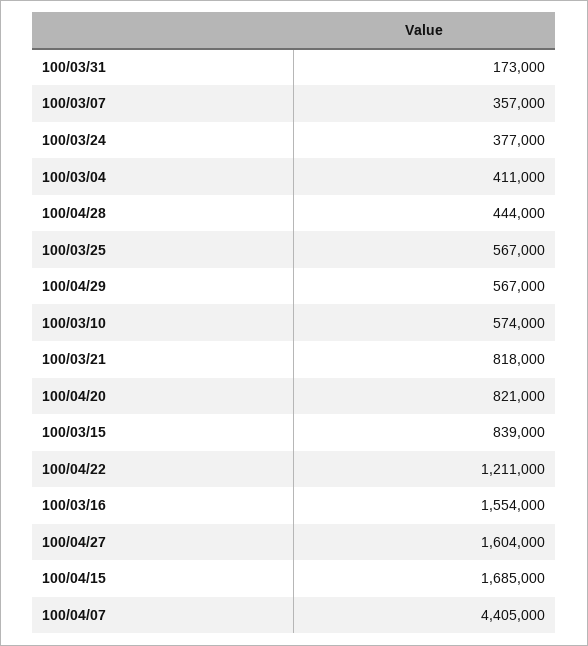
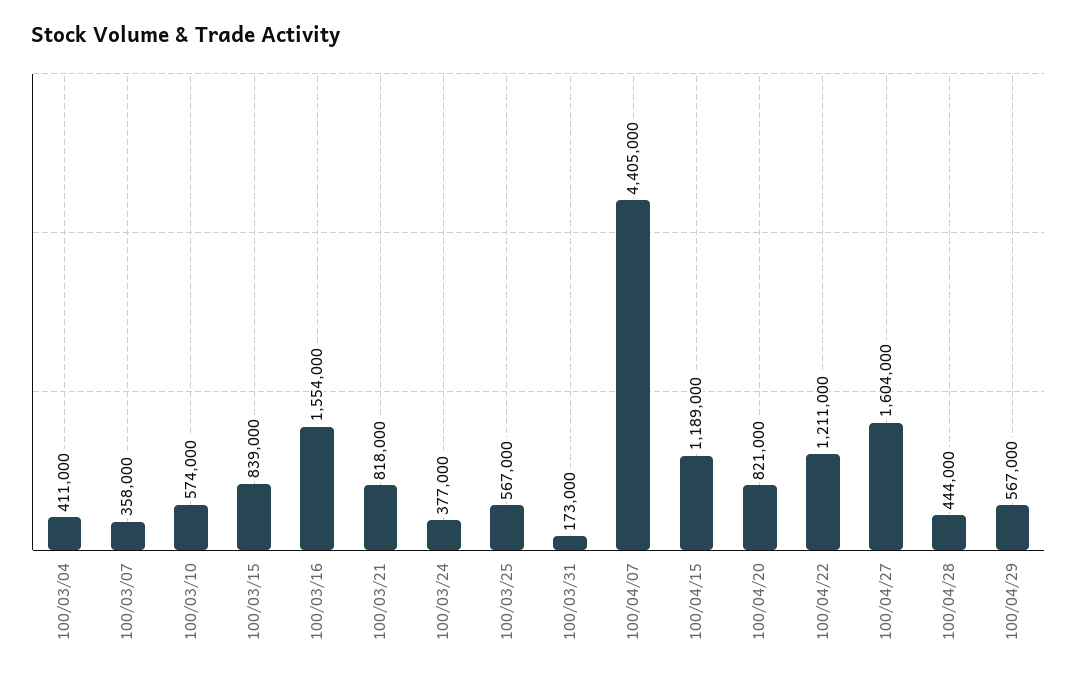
100/03/07: 357000 -> 358000
100/04/15: 1685000 -> 1189000

